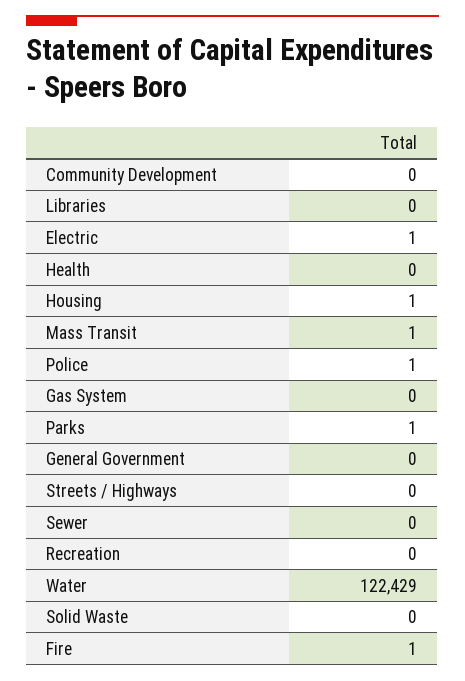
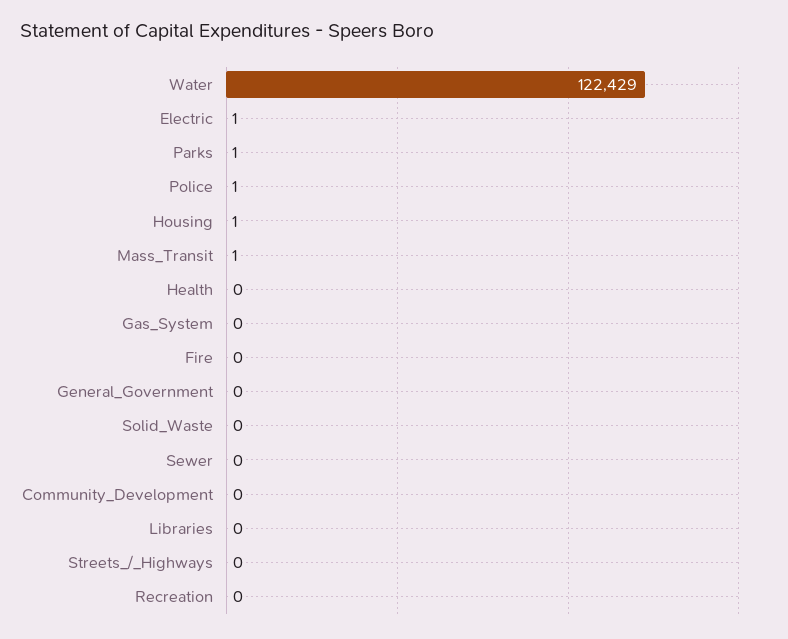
Fire: 1 -> 0

